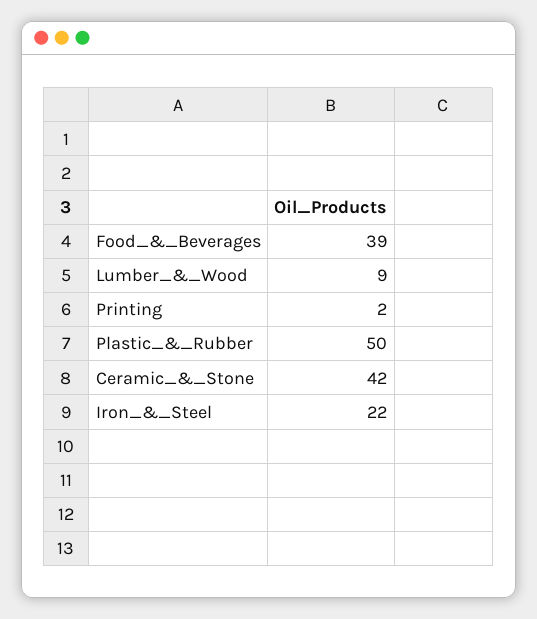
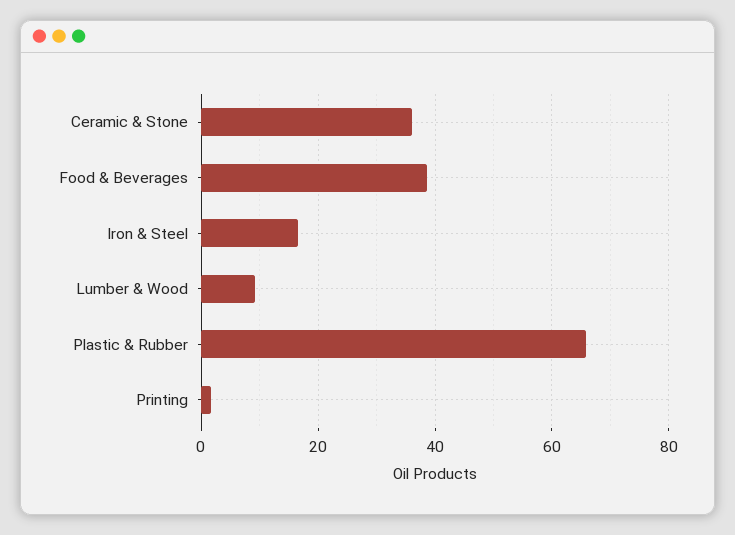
Plastic_&_Rubber: 50 -> 66
Ceramic_&_Stone: 42 -> 36
Iron_&_Steel: 22 -> 16

